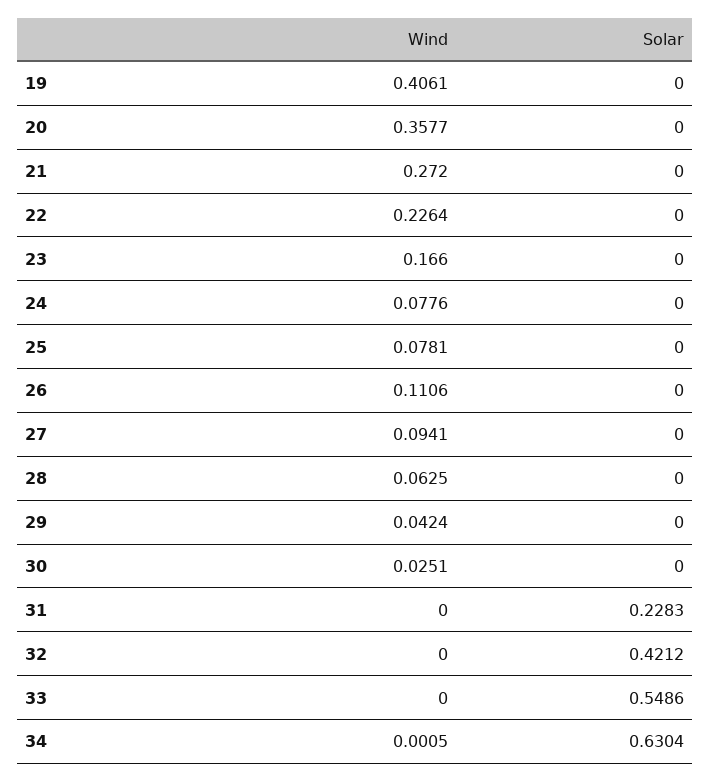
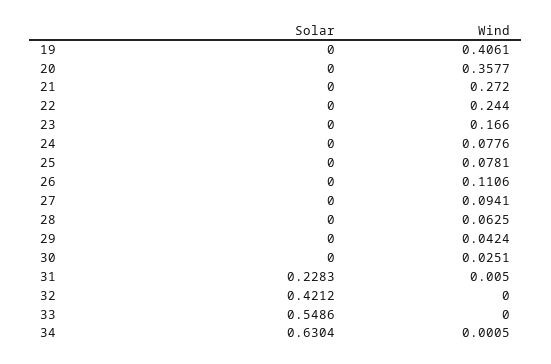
Wind, 22: 0.2264 -> 0.244
Wind, 31: 0 -> 0.005

